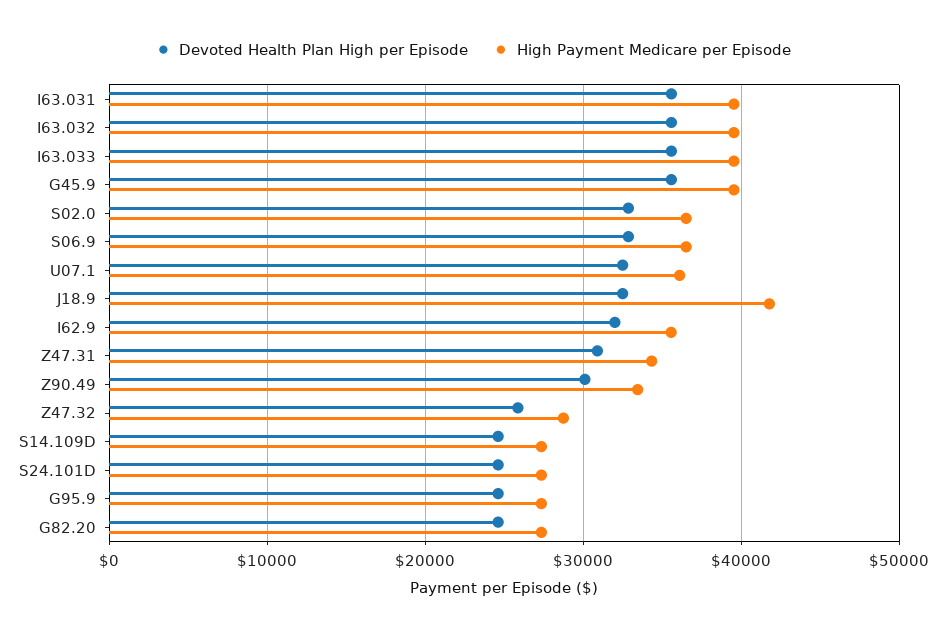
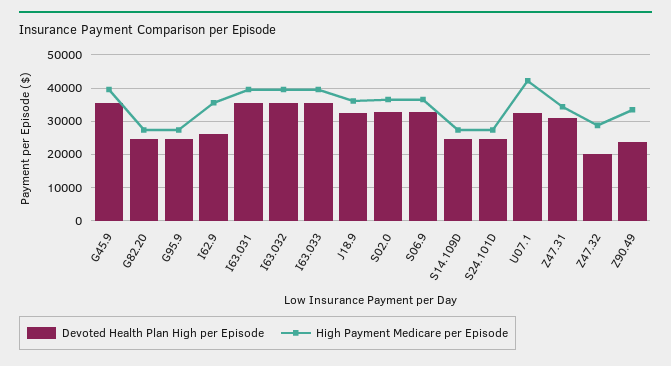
High Payment Medicare per Episode, U07.1: 36000 -> 42000
High Payment Medicare per Episode, J18.9: 42000 -> 36000
Devoted Health Plan High per Episode, I62.9: 32000 -> 26000
Devoted Health Plan High per Episode, Z90.49: 30000 -> 24000
Devoted Health Plan High per Episode, Z47.32: 26000 -> 20000

